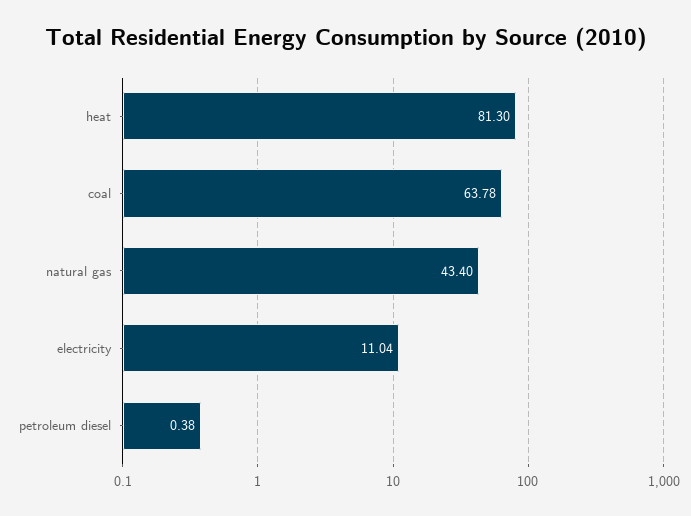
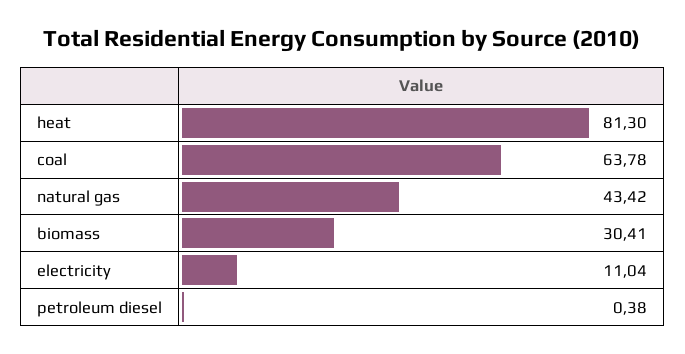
natural gas: 43.4 -> 43.42
biomass: none -> 30.41

